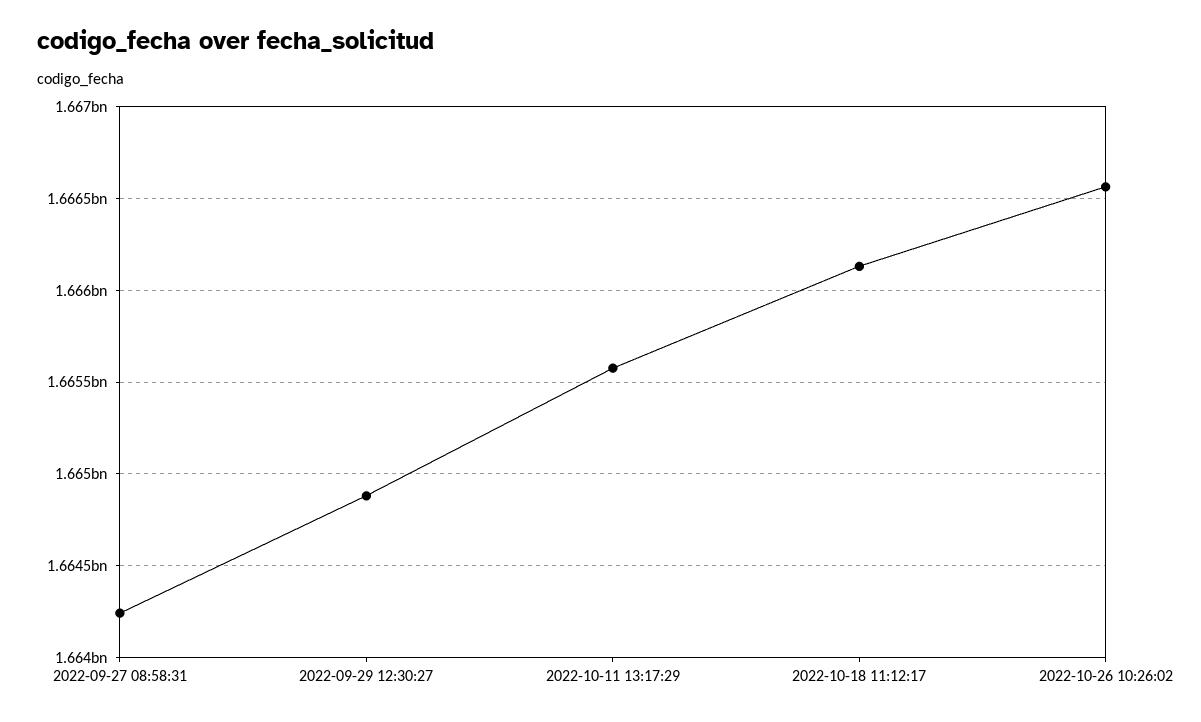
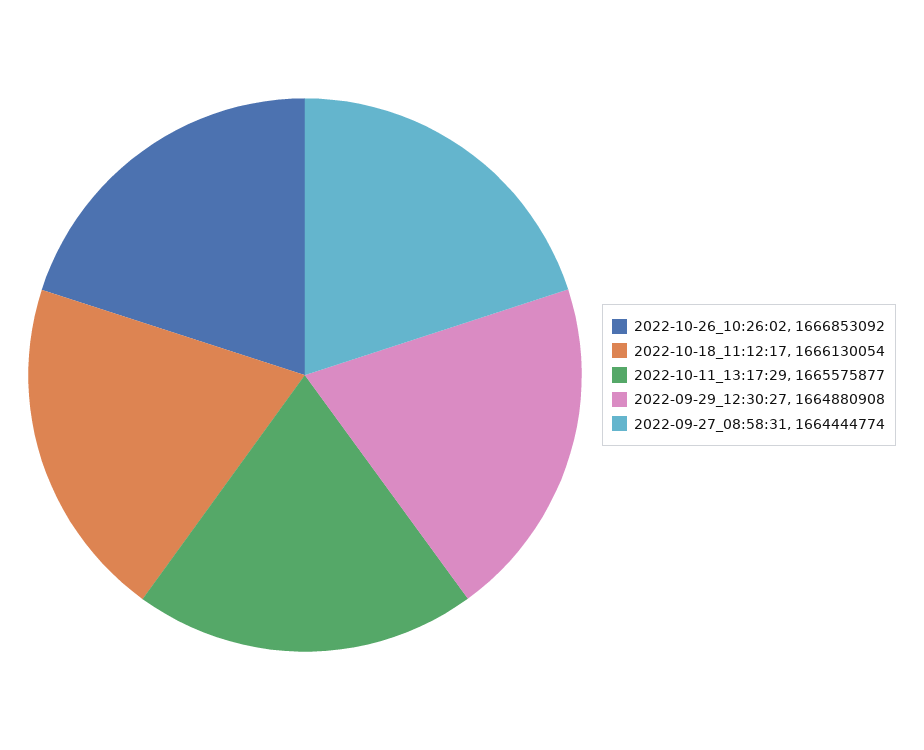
2022-09-27 08:58:31: 1664250000 -> 1664444774
2022-10-26 10:26:02: 1666550000 -> 1666853092

